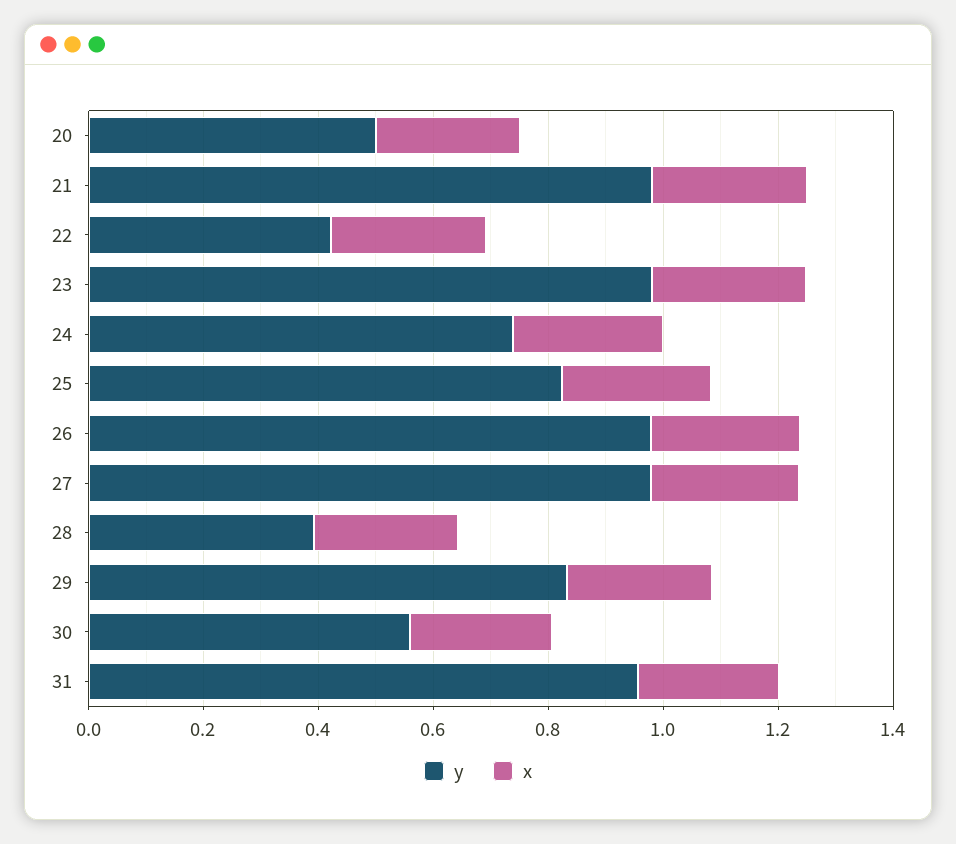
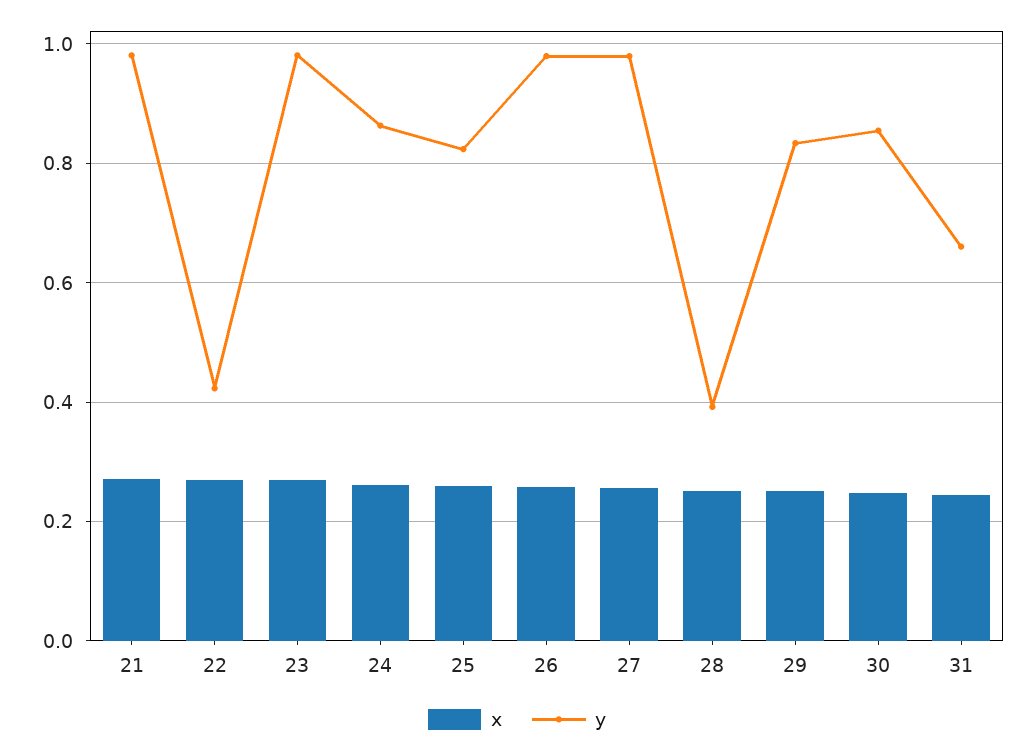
y, 20: 0.5 -> none
x, 20: 0.25 -> none
y, 24: 0.75 -> 0.86
y, 30: 0.55 -> 0.86
y, 31: 0.95 -> 0.66

